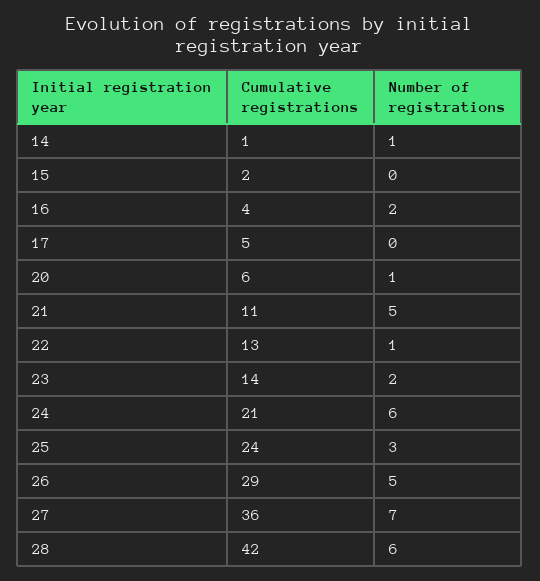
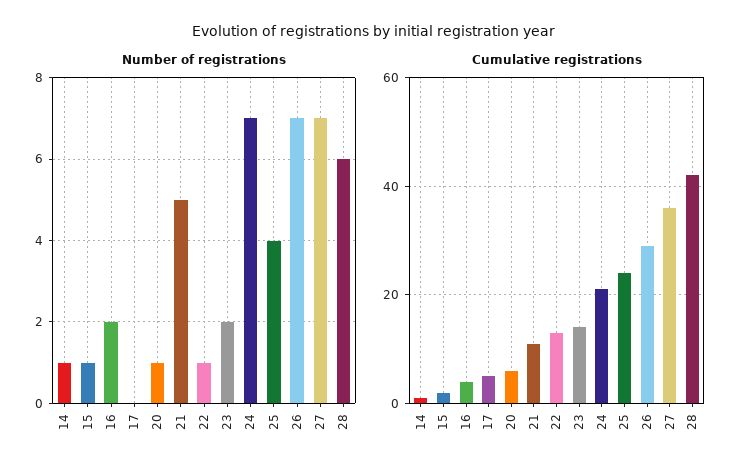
Number of registrations, 15: 0 -> 1
Number of registrations, 24: 6 -> 7
Number of registrations, 25: 3 -> 4
Number of registrations, 26: 5 -> 7

